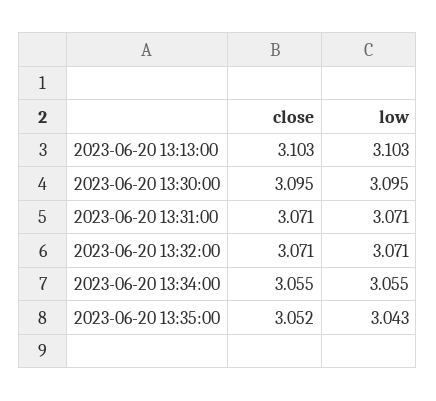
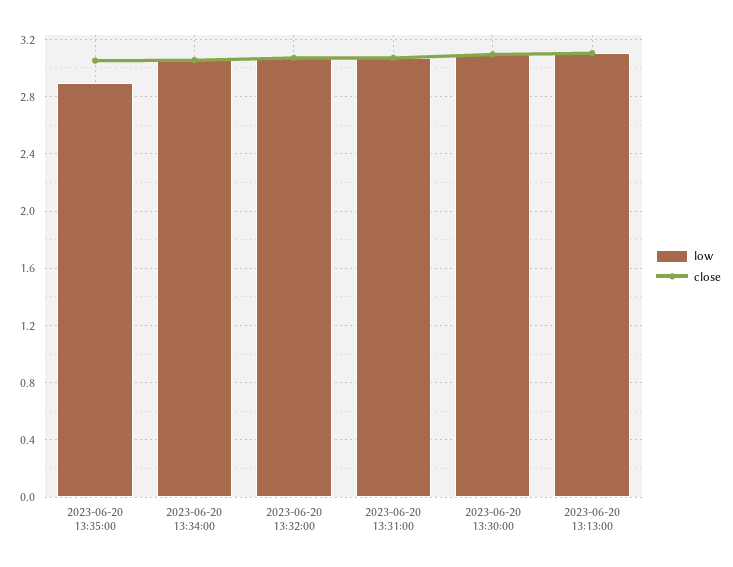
low, 2023-06-20 13:35:00: 3.043 -> 2.9

